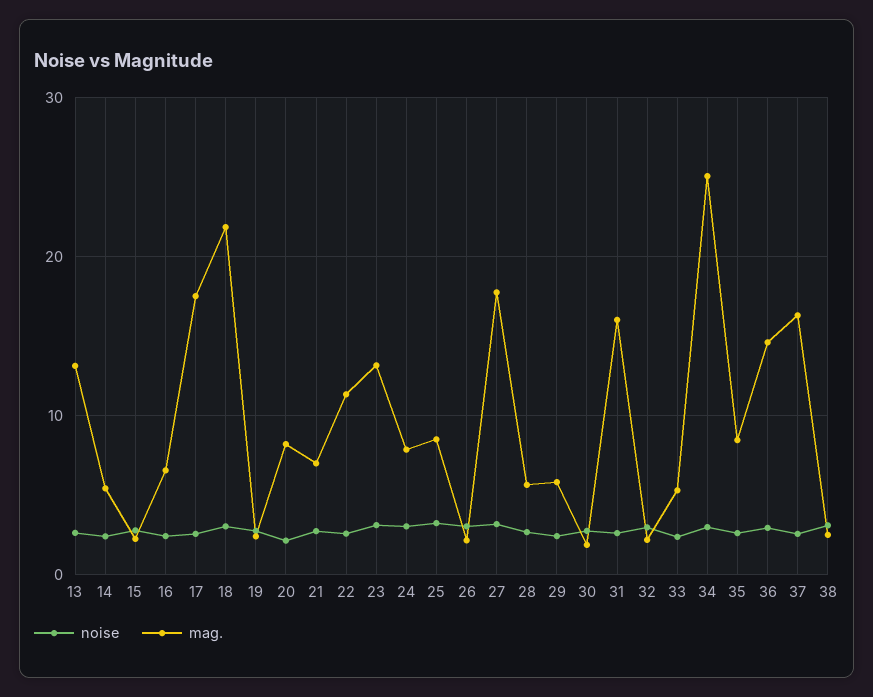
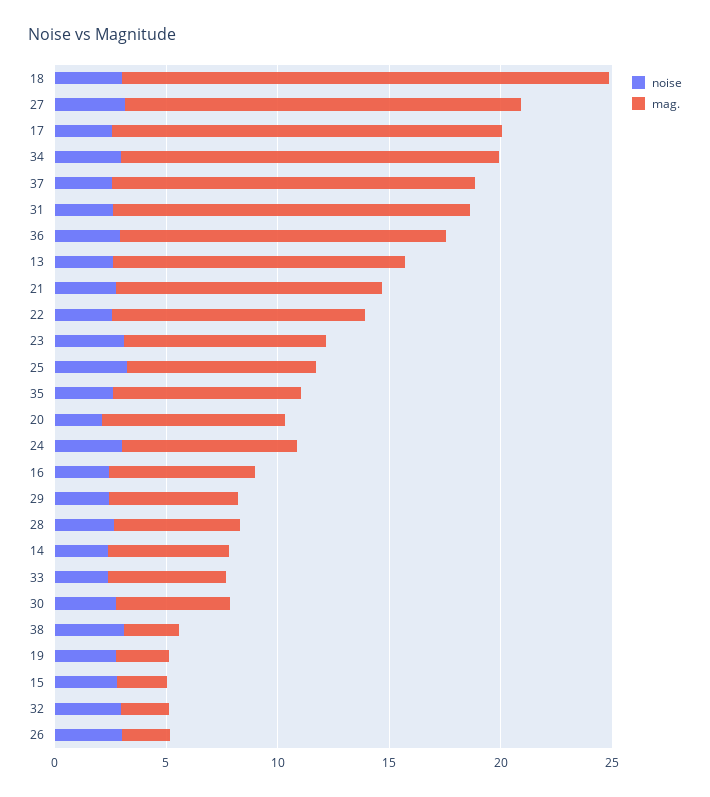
mag., 21: 7 -> 12
mag., 23: 13 -> 9
mag., 30: 2 -> 5
mag., 34: 25 -> 17

